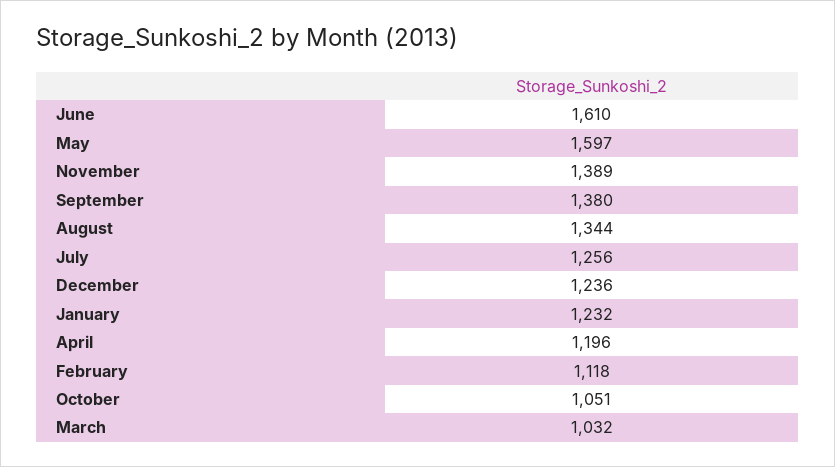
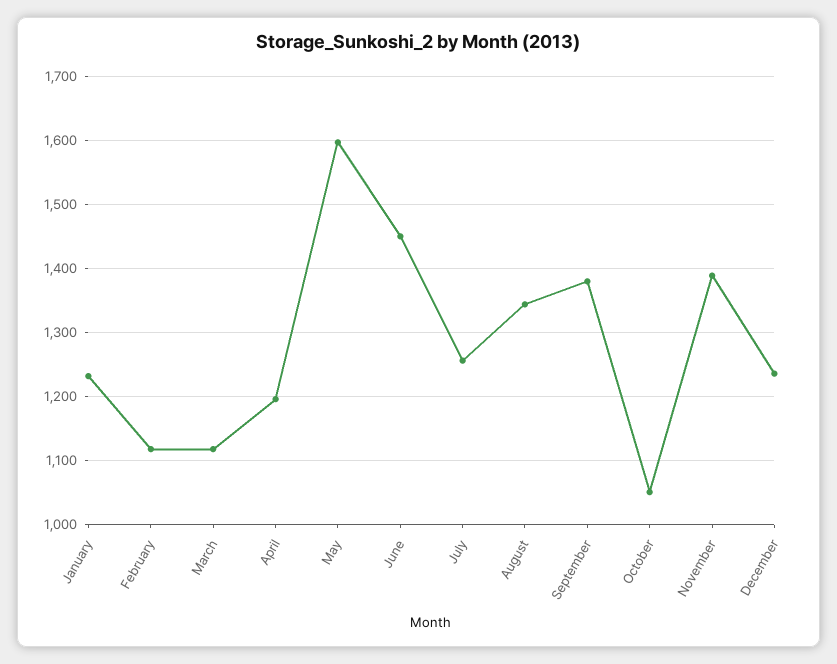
June: 1610 -> 1450
March: 1032 -> 1120

